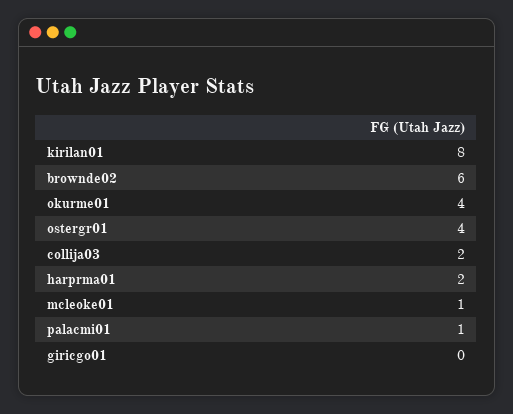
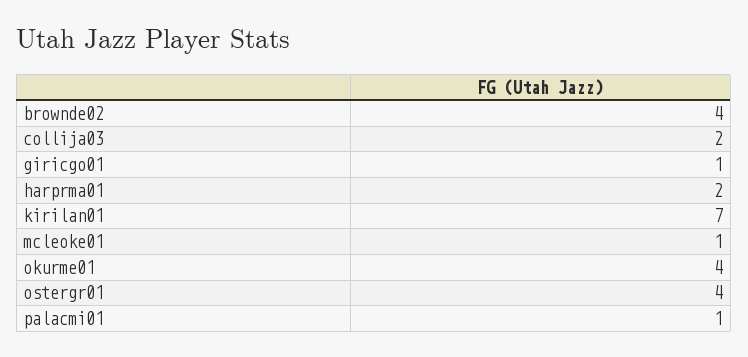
kirilan01: 8 -> 7
brownde02: 6 -> 4
giricgo01: 0 -> 1

